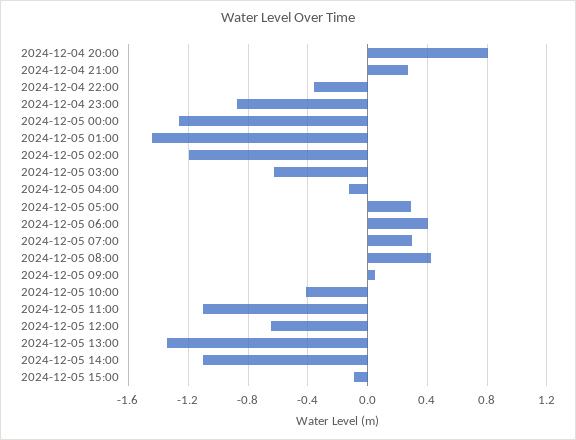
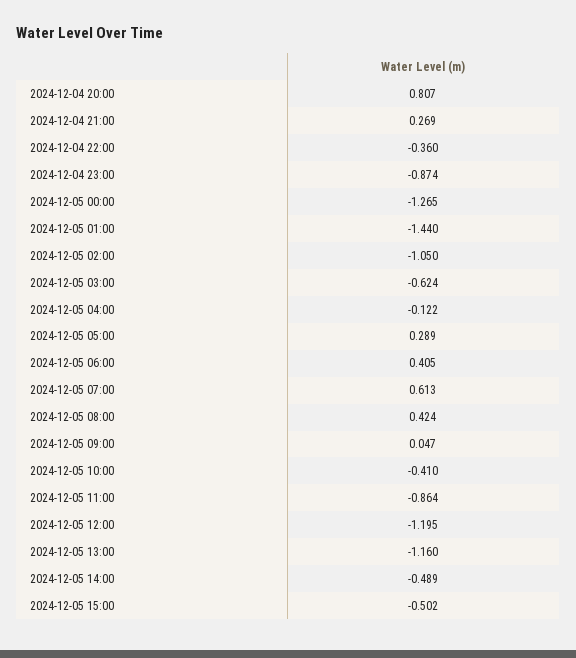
2024-12-05 02:00: -1.2 -> -1.05
2024-12-05 07:00: 0.3 -> 0.613
2024-12-05 11:00: -1.1 -> -0.864
2024-12-05 12:00: -0.65 -> -1.195
2024-12-05 13:00: -1.35 -> -1.16
2024-12-05 14:00: -1.1 -> -0.489
2024-12-05 15:00: -0.1 -> -0.502

